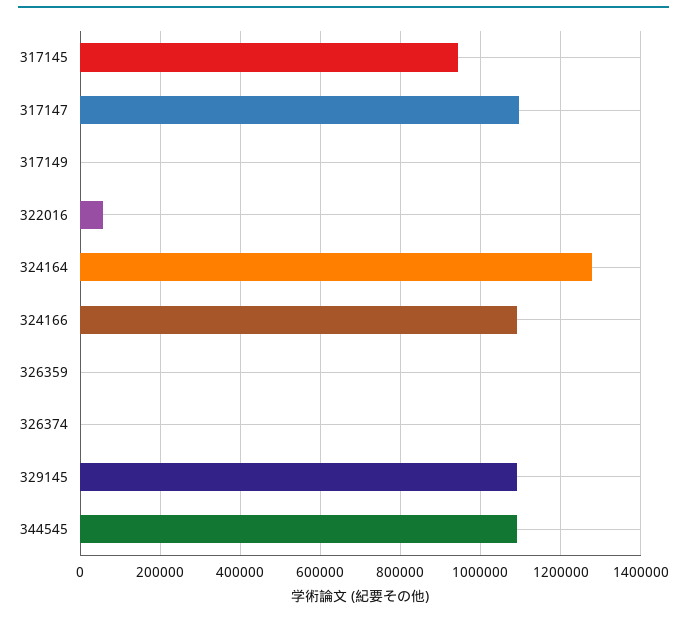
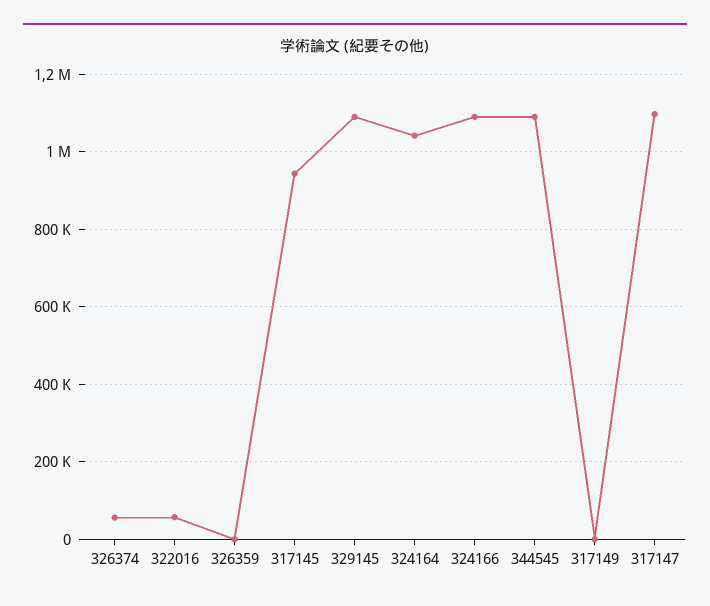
324164: 1280000 -> 1040000
326374: 0 -> 60000

